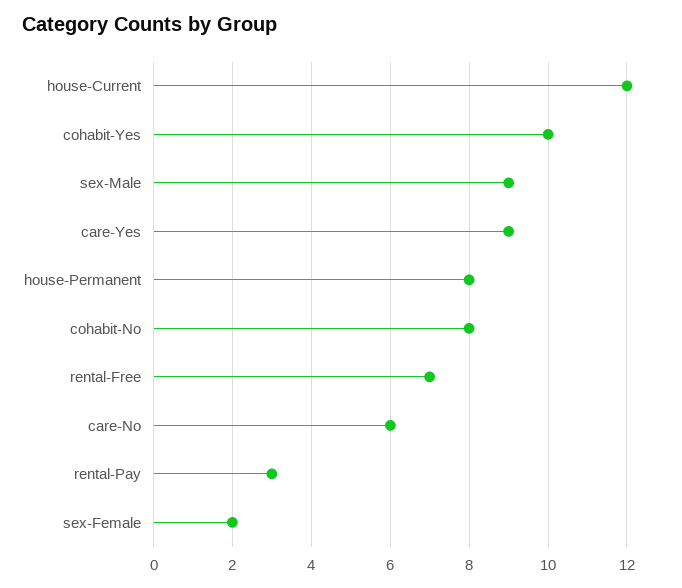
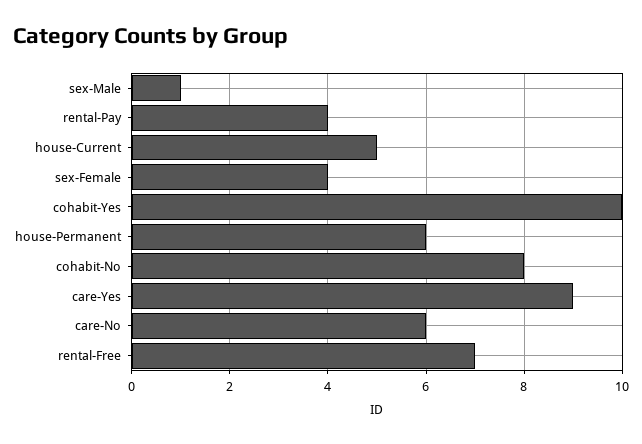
house-Current: 12 -> 5
sex-Male: 9 -> 1
house-Permanent: 8 -> 6
rental-Pay: 3 -> 4
sex-Female: 2 -> 4

